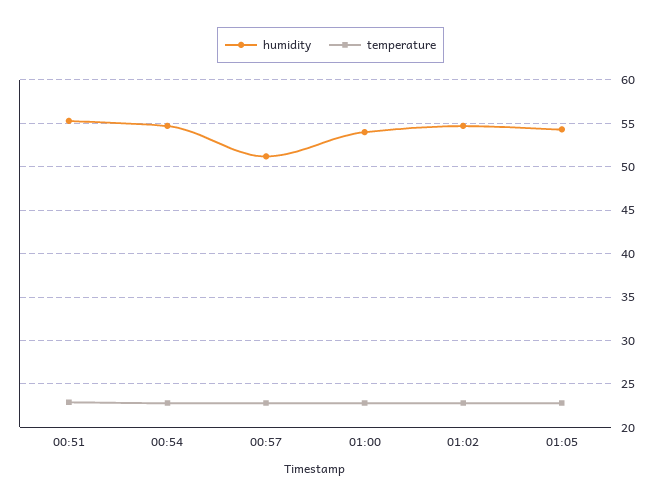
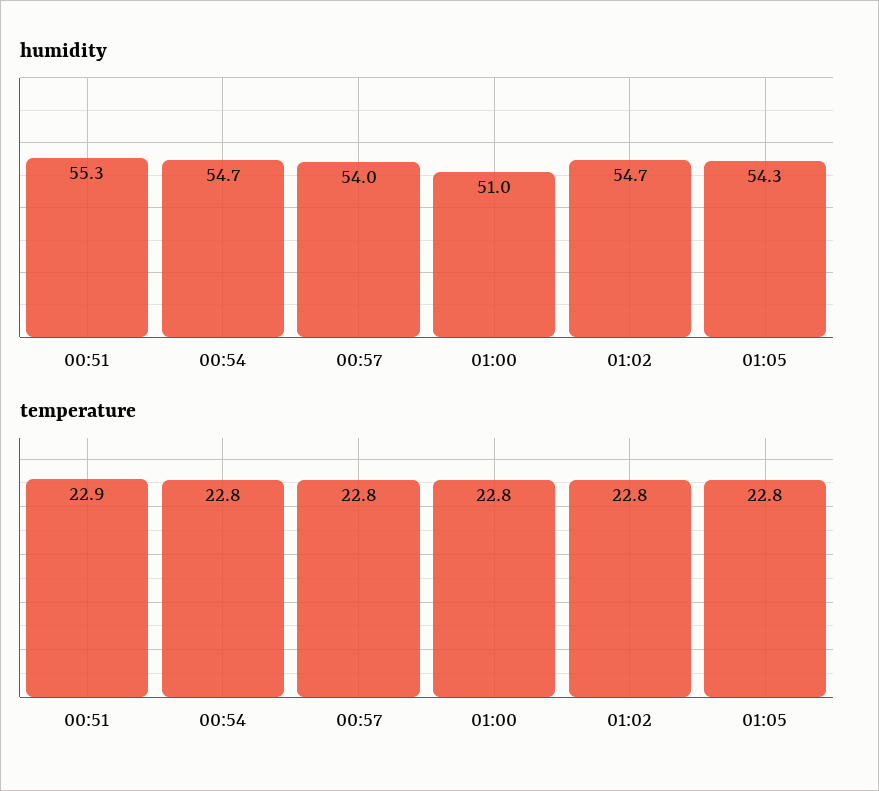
humidity, 00:57: 51 -> 54
humidity, 01:00: 54 -> 51

